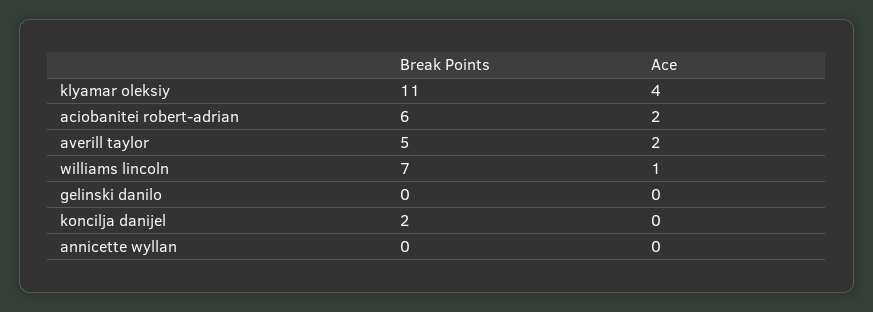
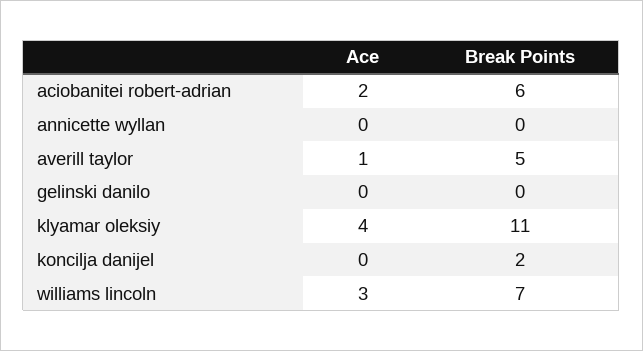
Ace, averill taylor: 2 -> 1
Ace, williams lincoln: 1 -> 3

